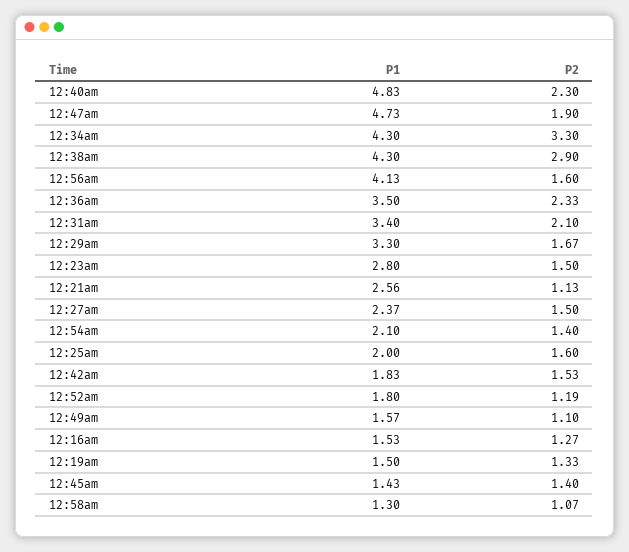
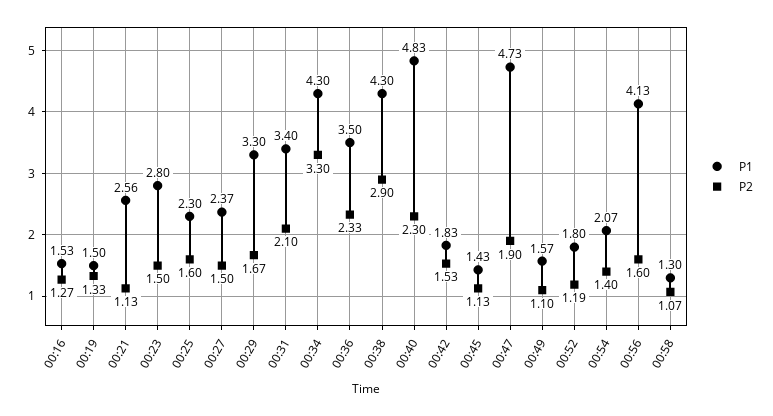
P1, 12:54am: 2.1 -> 2.07
P1, 12:25am: 2 -> 2.3
P2, 12:45am: 1.4 -> 1.13

